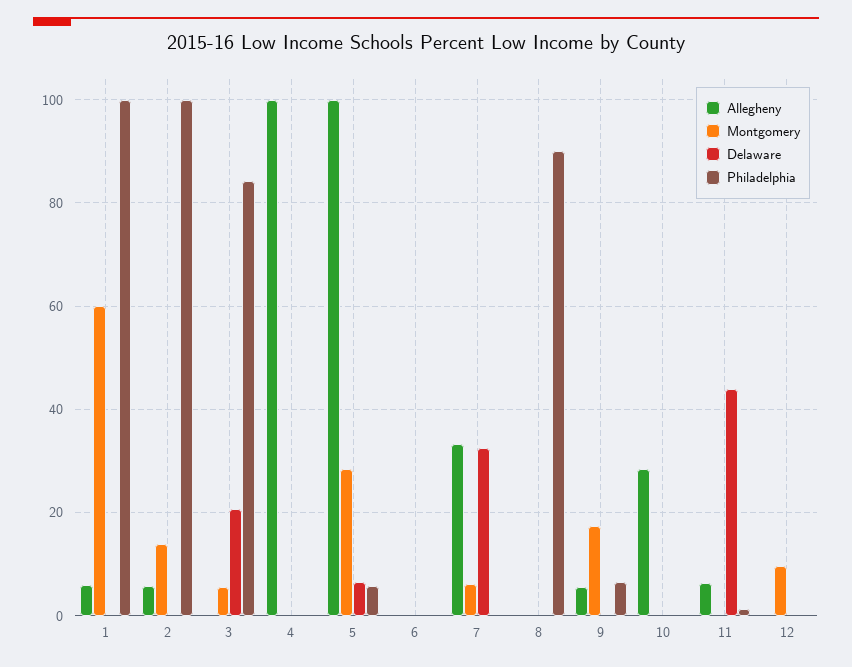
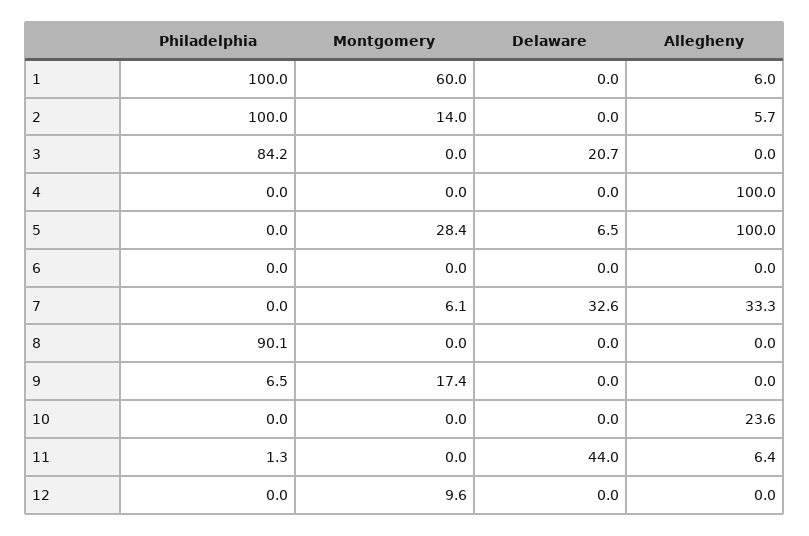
Montgomery, 3: 6 -> 0
Philadelphia, 5: 6 -> 0
Allegheny, 9: 6 -> 0
Allegheny, 10: 28 -> 23.6

